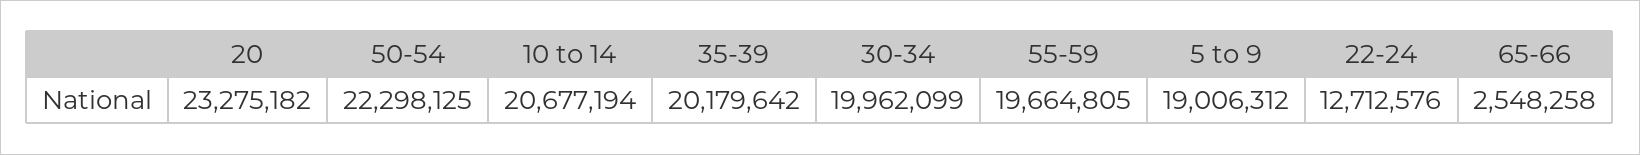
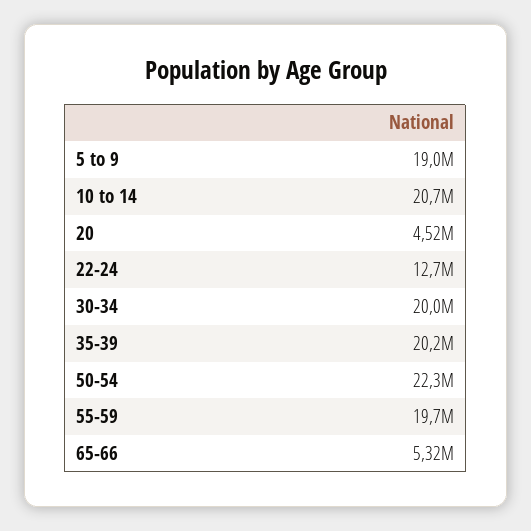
20: 23275182 -> 4520000
65-66: 2548258 -> 5320000

